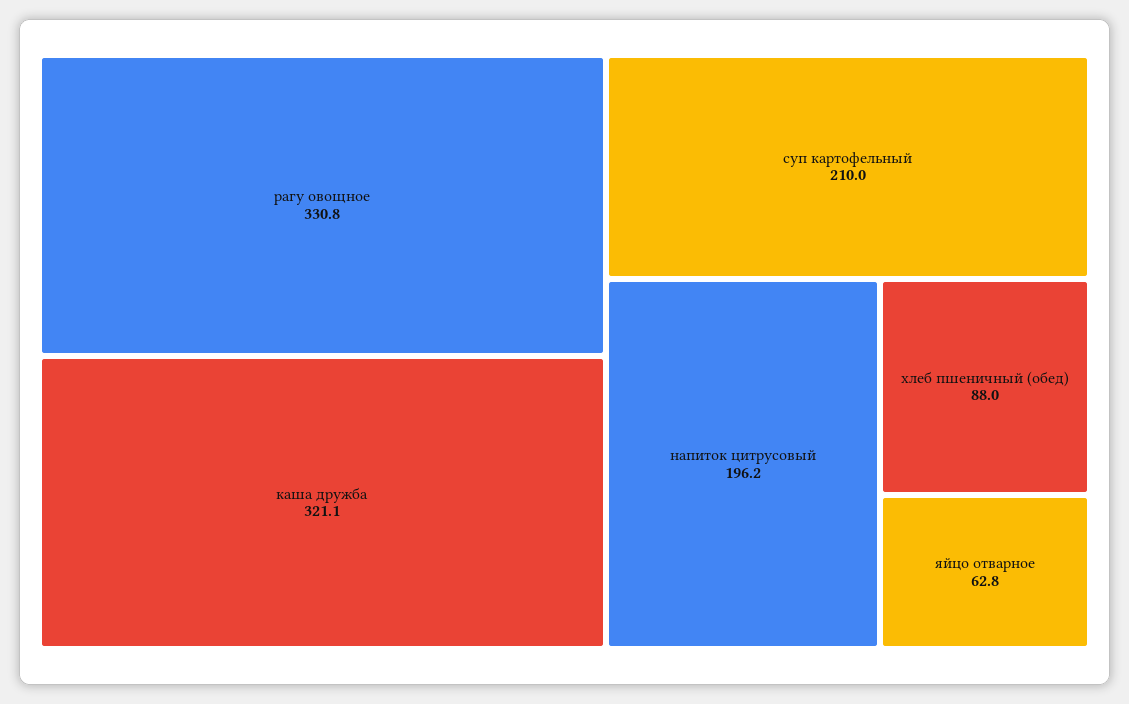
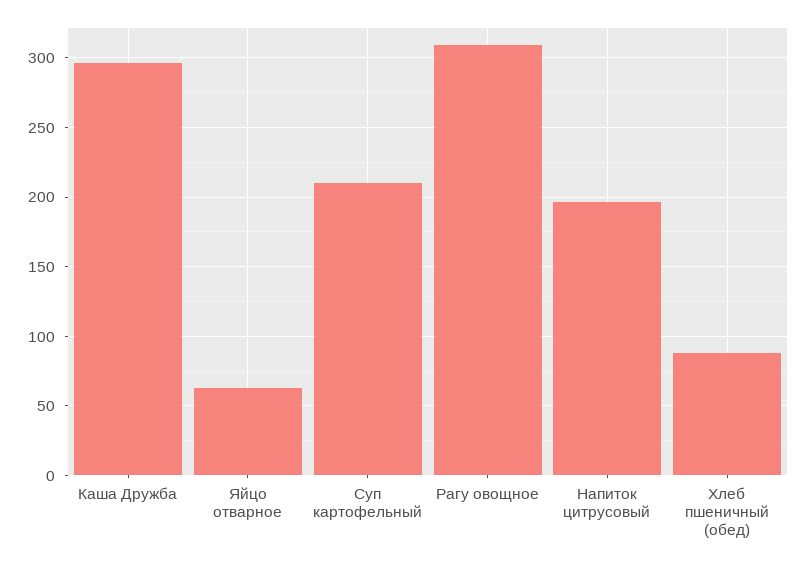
рагу овощное: 330.8 -> 310
каша дружба: 321.1 -> 295

